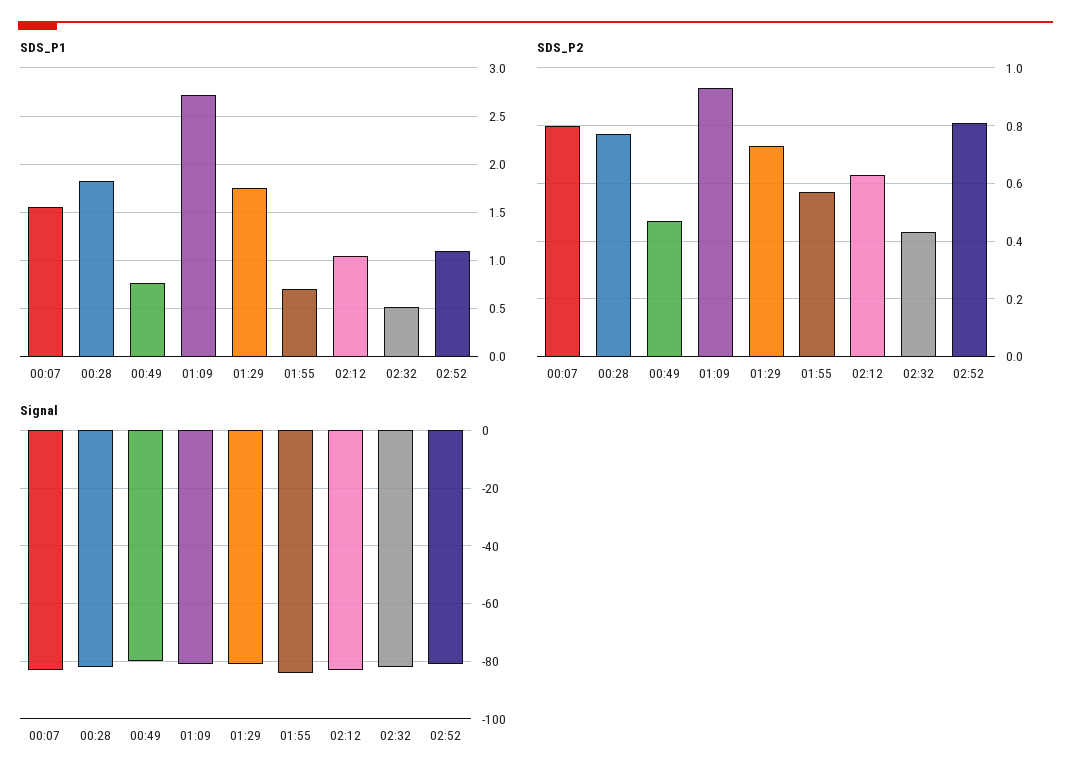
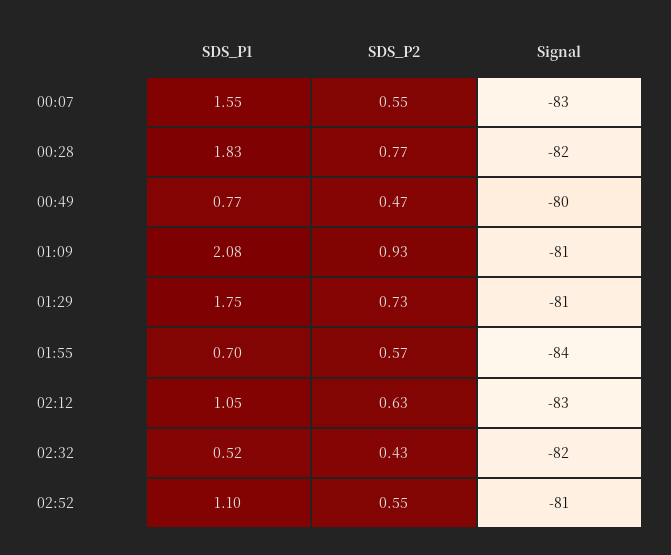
SDS_P1, 01:09: 2.7 -> 2.08
SDS_P2, 00:07: 0.8 -> 0.55
SDS_P2, 02:52: 0.8 -> 0.55

